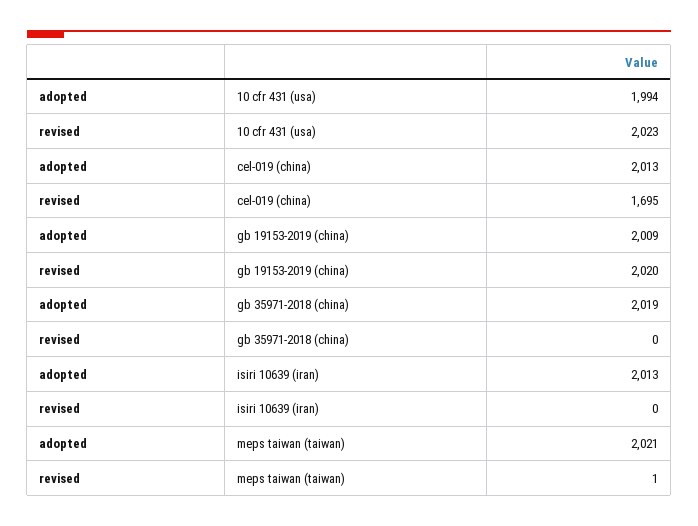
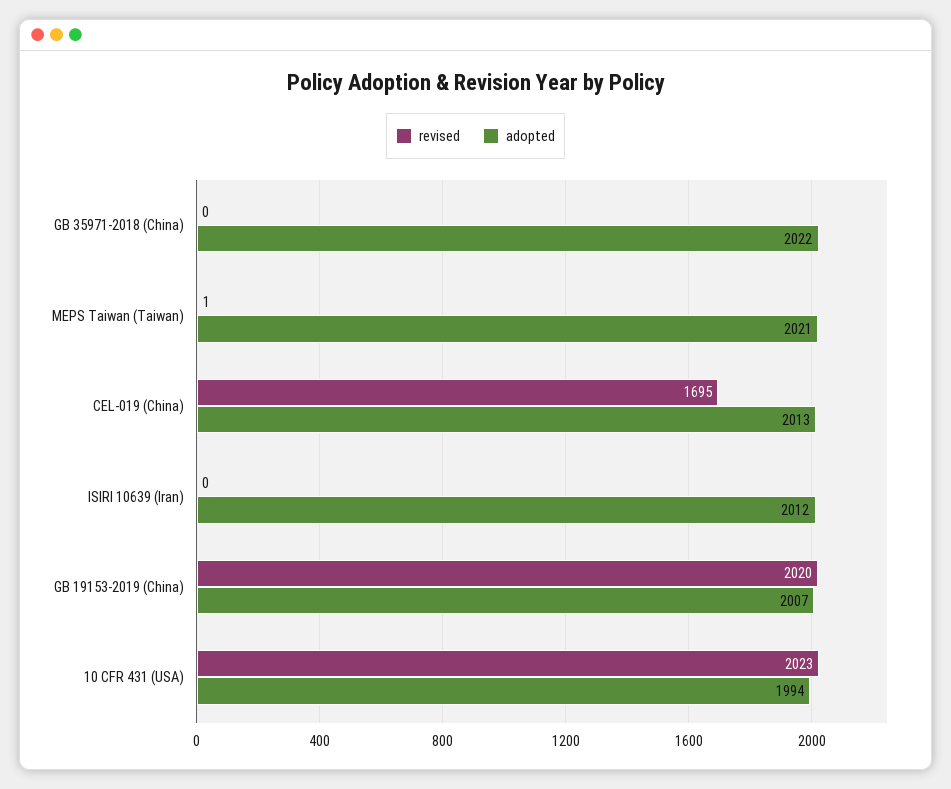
adopted, gb 19153-2019 (china): 2009 -> 2007
adopted, gb 35971-2018 (china): 2019 -> 2022
adopted, isiri 10639 (iran): 2013 -> 2012

